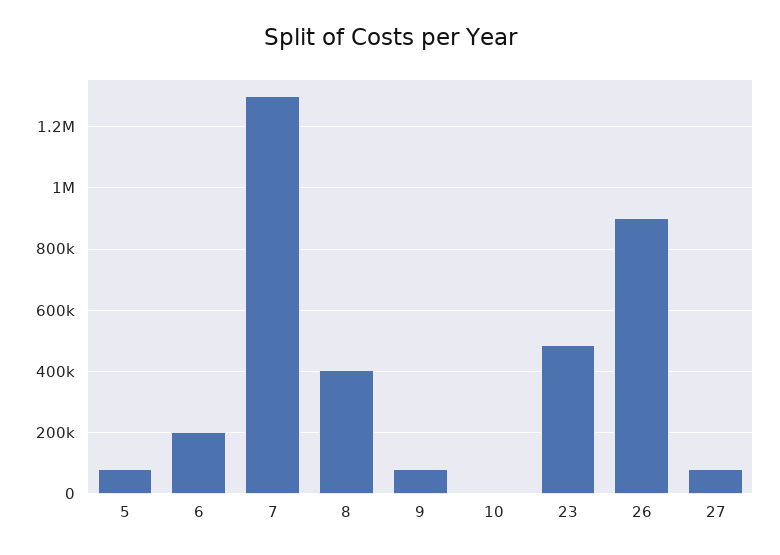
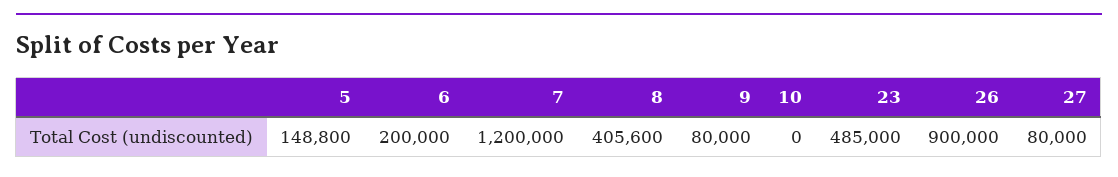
5: 80000 -> 148800
7: 1300000 -> 1200000

